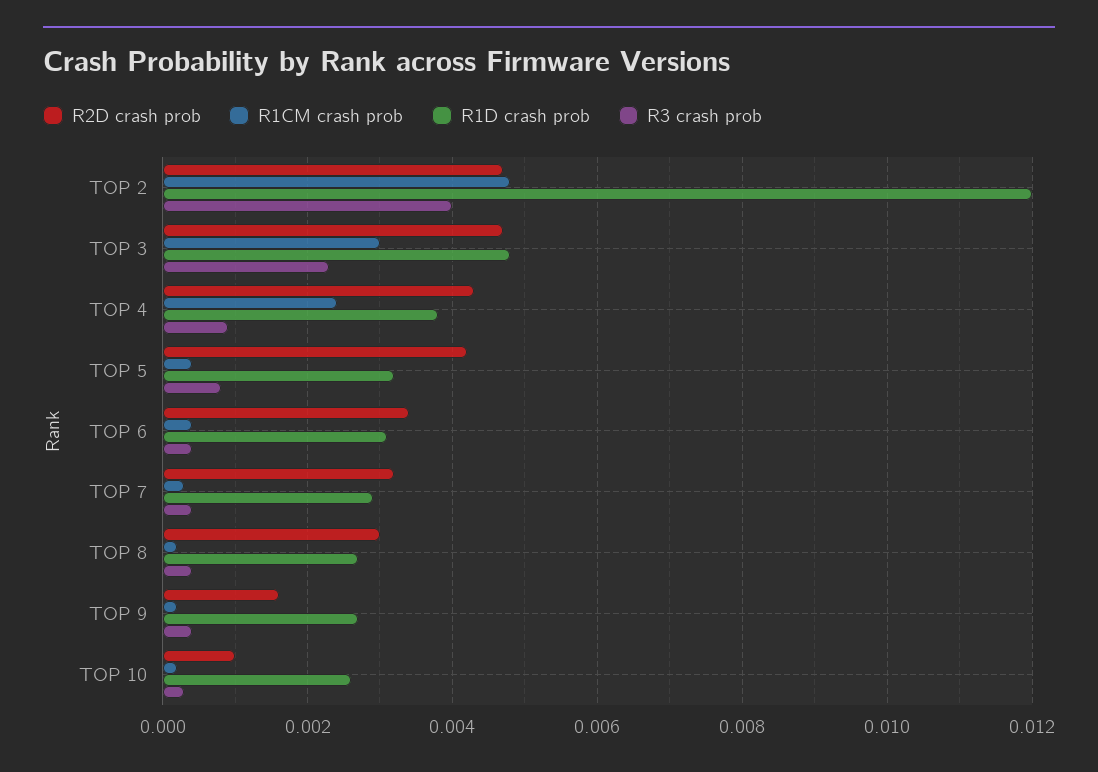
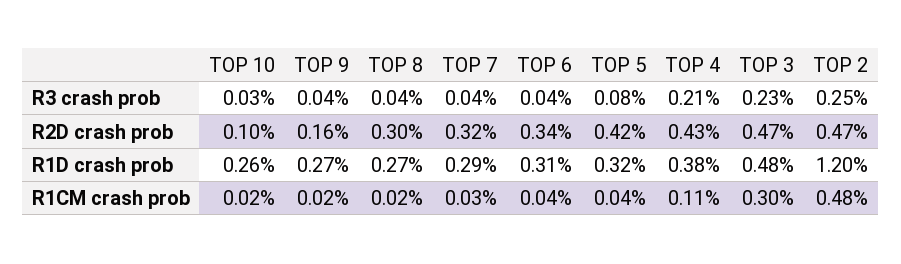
R3 crash prob, TOP 2: 0.004 -> 0.0025
R1CM crash prob, TOP 4: 0.0025 -> 0.0011
R3 crash prob, TOP 4: 0.001 -> 0.0021

